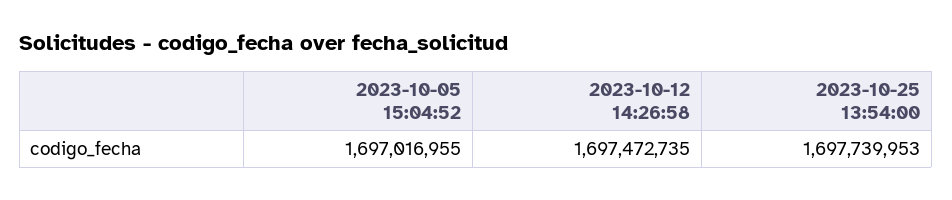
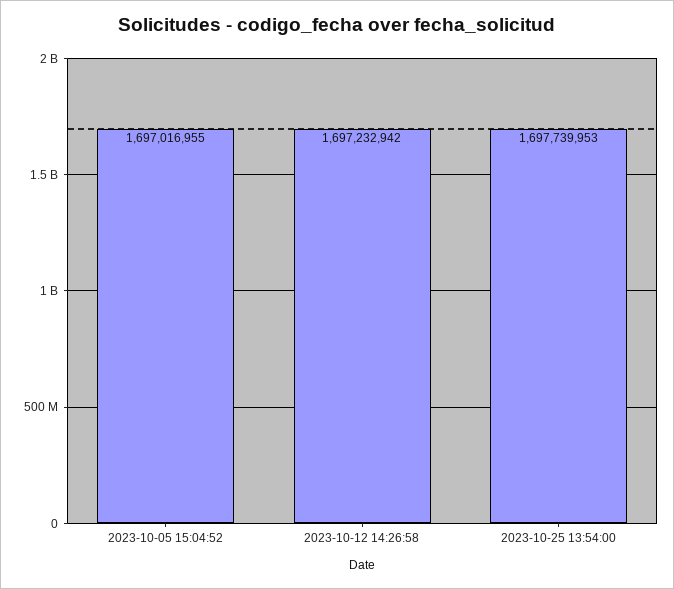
2023-10-12 14:26:58: 1697472735 -> 1697232942

